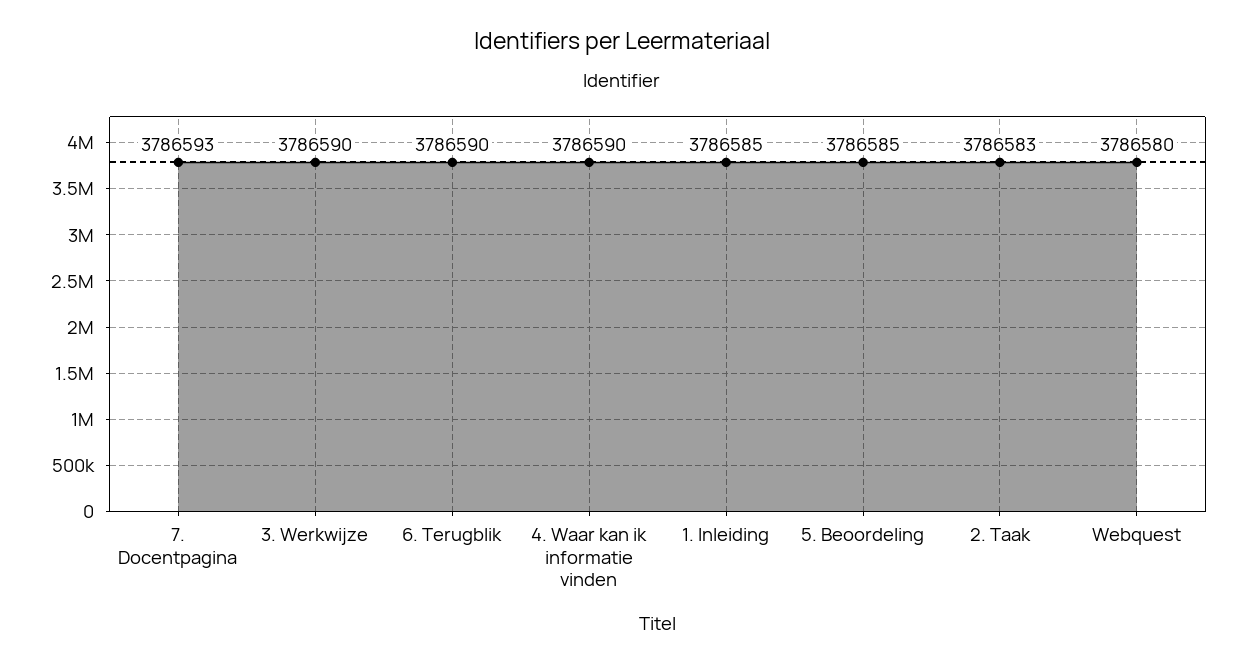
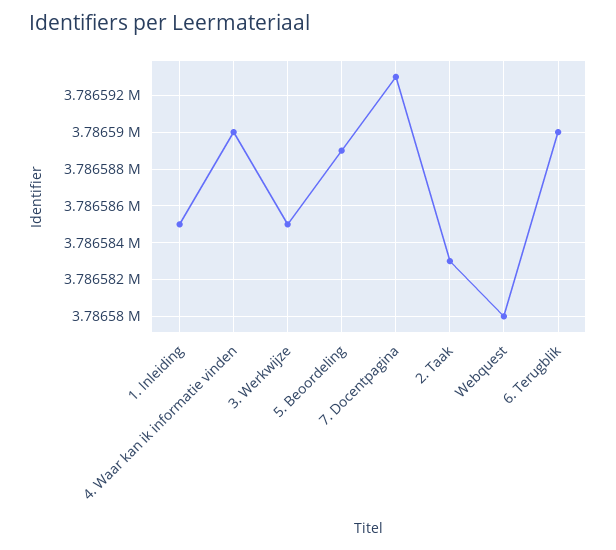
3. Werkwijze: 3786590 -> 3786585
5. Beoordeling: 3786585 -> 3786589

